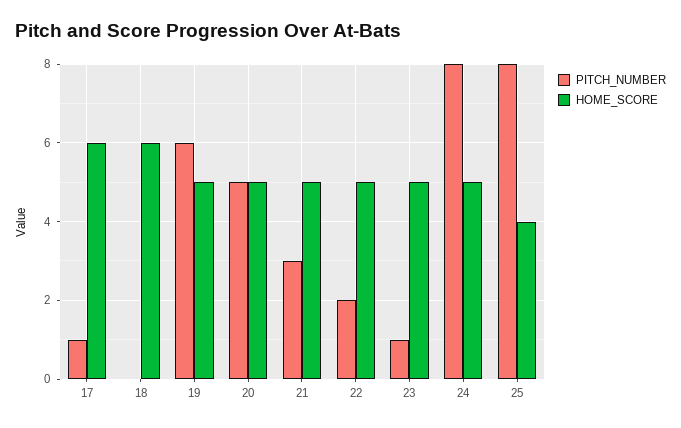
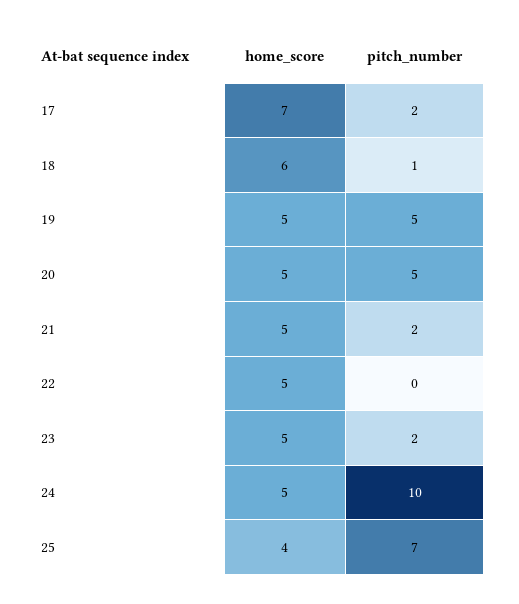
PITCH_NUMBER, 17: 1 -> 2
HOME_SCORE, 17: 6 -> 7
PITCH_NUMBER, 18: 0 -> 1
PITCH_NUMBER, 19: 6 -> 5
PITCH_NUMBER, 21: 3 -> 2
PITCH_NUMBER, 22: 2 -> 0
PITCH_NUMBER, 23: 1 -> 2
PITCH_NUMBER, 24: 8 -> 10
PITCH_NUMBER, 25: 8 -> 7

